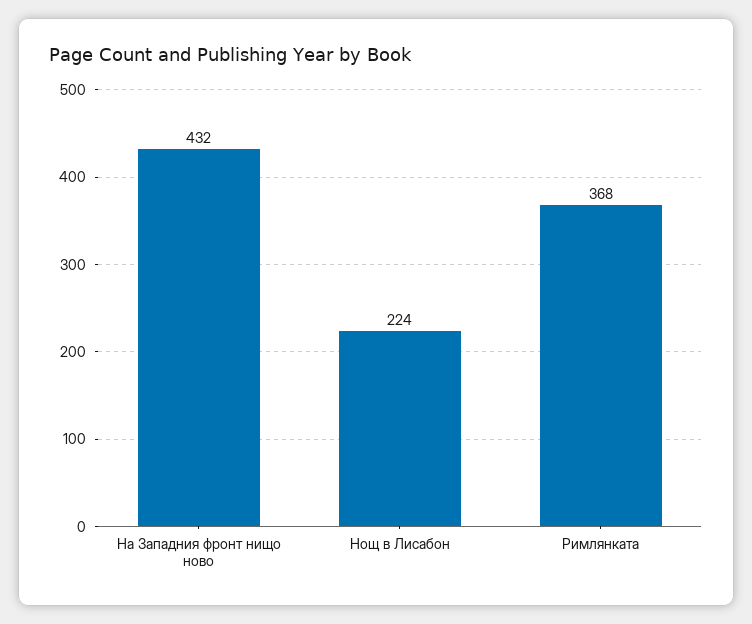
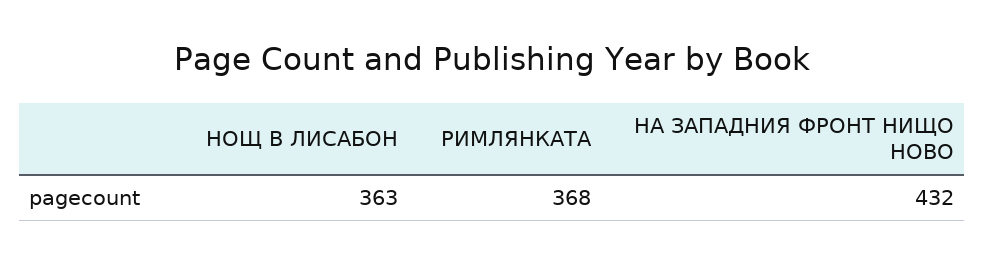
Нощ в Лисабон: 224 -> 363

